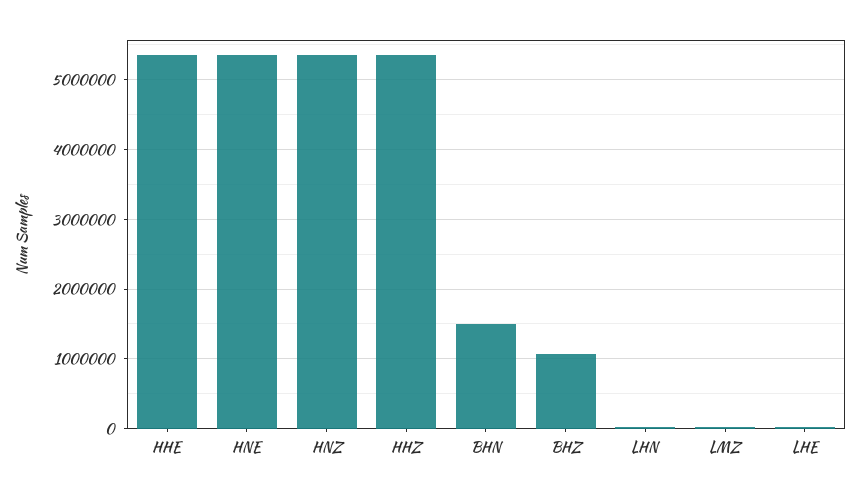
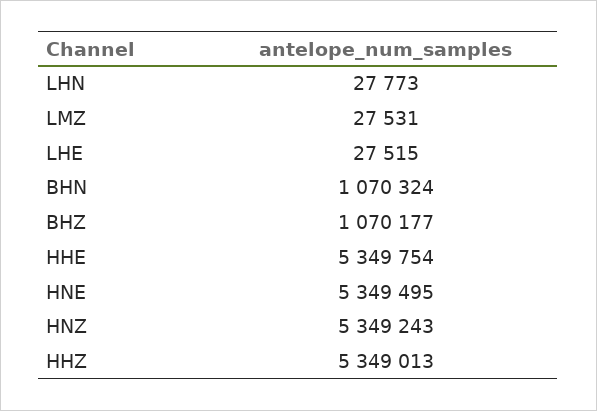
BHN: 1500000 -> 1070324

